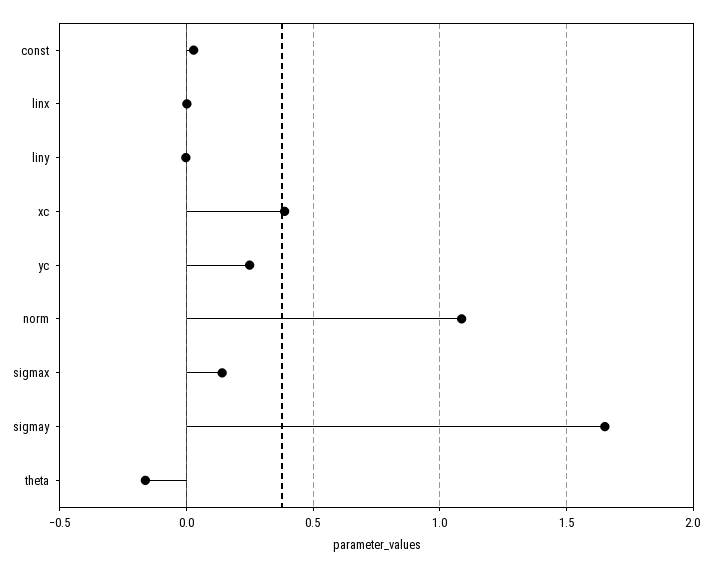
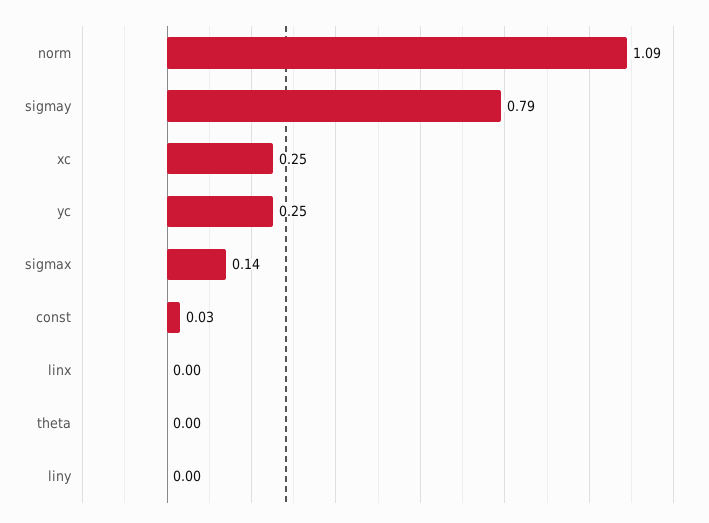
xc: 0.4 -> 0.25
sigmay: 1.65 -> 0.79
theta: -0.15 -> 0

